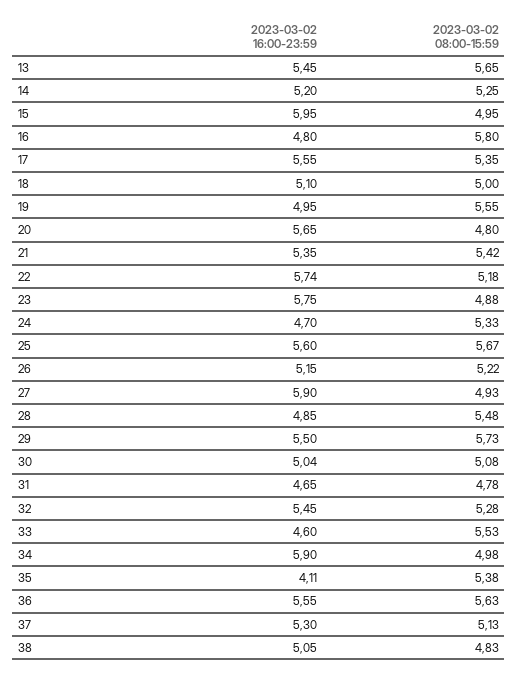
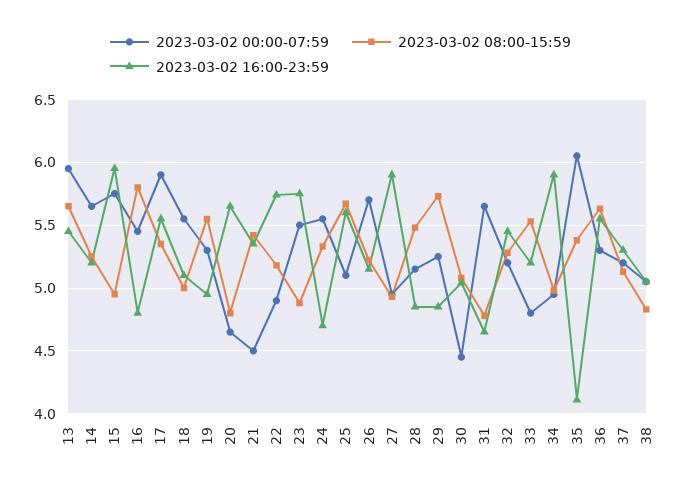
2023-03-02 16:00-23:59, 29: 5.5 -> 4.85
2023-03-02 16:00-23:59, 33: 4.6 -> 5.2
2023-03-02 00:00-07:59, 13: none -> 5.95
2023-03-02 00:00-07:59, 14: none -> 5.65
2023-03-02 00:00-07:59, 15: none -> 5.75
2023-03-02 00:00-07:59, 16: none -> 5.45
2023-03-02 00:00-07:59, 17: none -> 5.9
2023-03-02 00:00-07:59, 18: none -> 5.55
2023-03-02 00:00-07:59, 19: none -> 5.3
2023-03-02 00:00-07:59, 20: none -> 4.65
2023-03-02 00:00-07:59, 21: none -> 4.5
2023-03-02 00:00-07:59, 22: none -> 4.9
2023-03-02 00:00-07:59, 23: none -> 5.5
2023-03-02 00:00-07:59, 24: none -> 5.55
2023-03-02 00:00-07:59, 25: none -> 5.1
2023-03-02 00:00-07:59, 26: none -> 5.7
2023-03-02 00:00-07:59, 27: none -> 4.95
2023-03-02 00:00-07:59, 28: none -> 5.15
2023-03-02 00:00-07:59, 29: none -> 5.25
2023-03-02 00:00-07:59, 30: none -> 4.45
2023-03-02 00:00-07:59, 31: none -> 5.65
2023-03-02 00:00-07:59, 32: none -> 5.2
2023-03-02 00:00-07:59, 33: none -> 4.8
2023-03-02 00:00-07:59, 34: none -> 4.95
2023-03-02 00:00-07:59, 35: none -> 6.05
2023-03-02 00:00-07:59, 36: none -> 5.3
2023-03-02 00:00-07:59, 37: none -> 5.2
2023-03-02 00:00-07:59, 38: none -> 5.05

